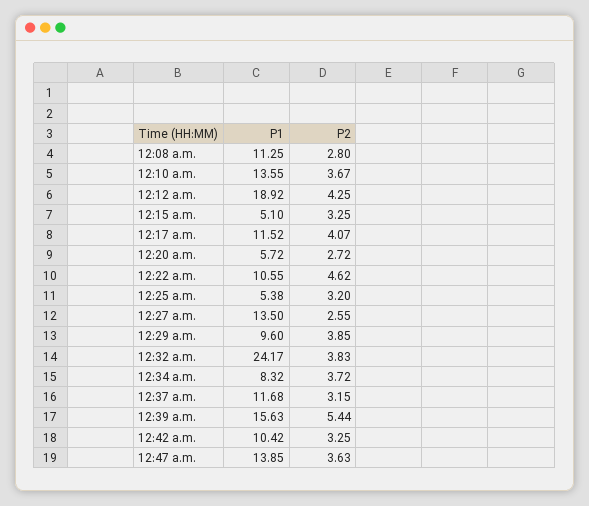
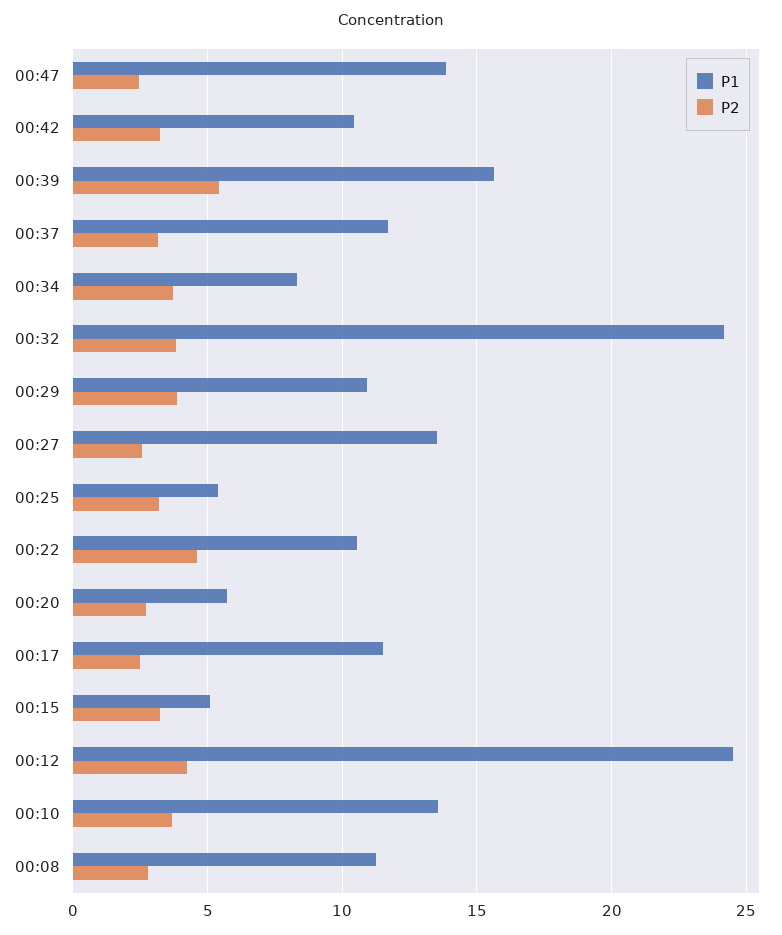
P1, 12:12 a.m.: 18.92 -> 24.5
P2, 12:17 a.m.: 4.07 -> 2.5
P1, 12:29 a.m.: 9.6 -> 11
P2, 12:47 a.m.: 3.63 -> 2.5

